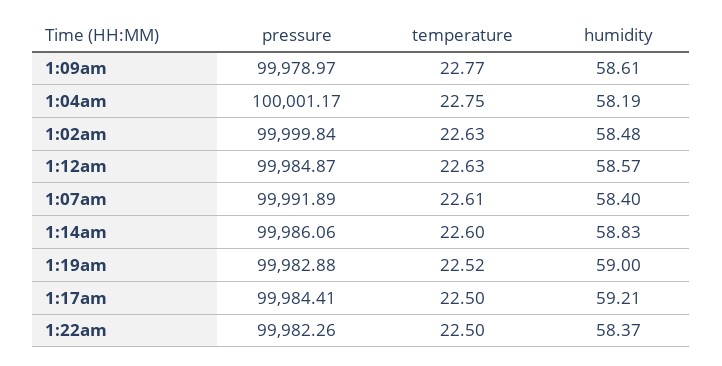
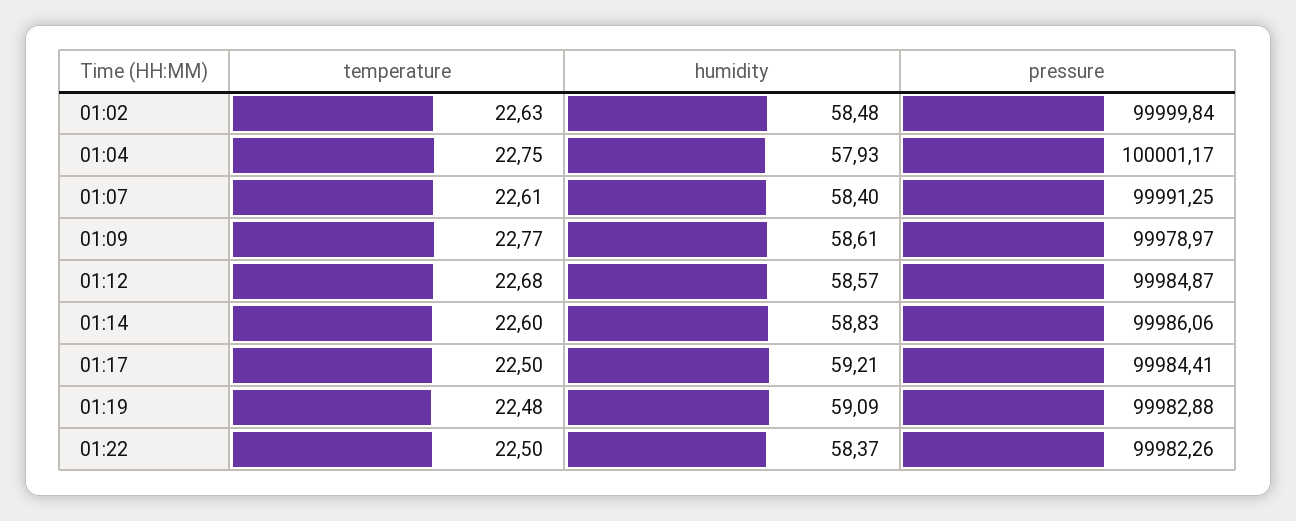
humidity, 1:04am: 58.19 -> 57.93
temperature, 1:12am: 22.63 -> 22.68
pressure, 1:07am: 99991.89 -> 99991.25
temperature, 1:19am: 22.52 -> 22.48
humidity, 1:19am: 59 -> 59.09

